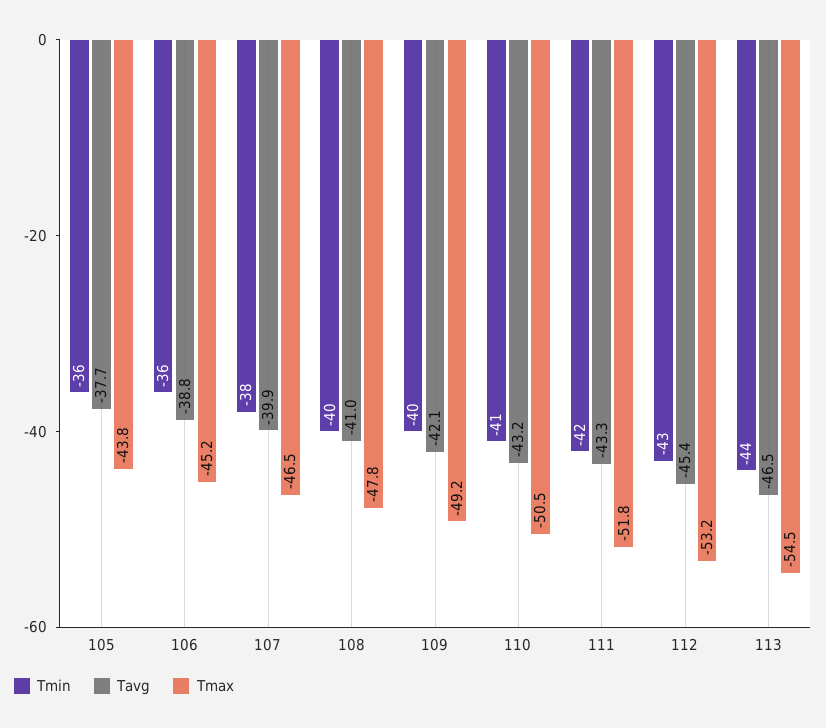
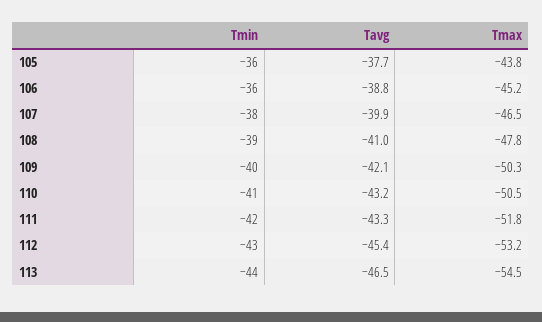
Tmin, 108: -40 -> -39
Tmax, 109: -49.2 -> -50.3

